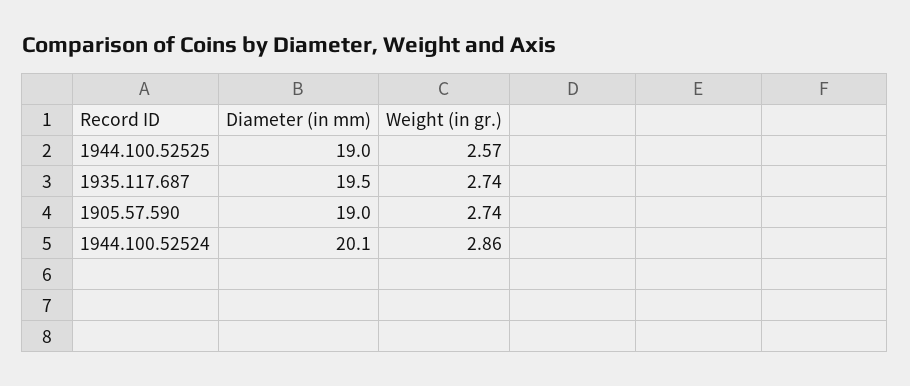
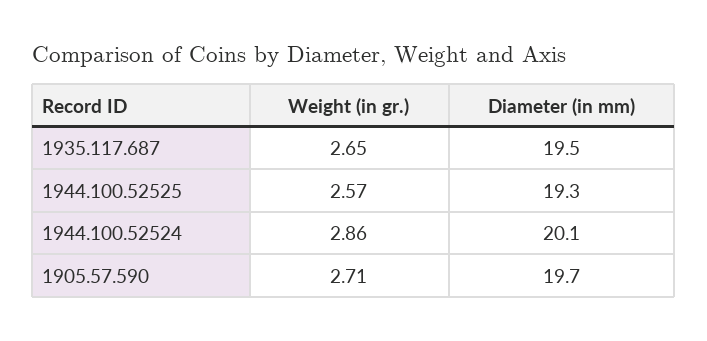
Diameter (in mm), 1944.100.52525: 19 -> 19.3
Weight (in gr.), 1935.117.687: 2.74 -> 2.65
Diameter (in mm), 1905.57.590: 19 -> 19.7
Weight (in gr.), 1905.57.590: 2.74 -> 2.71

